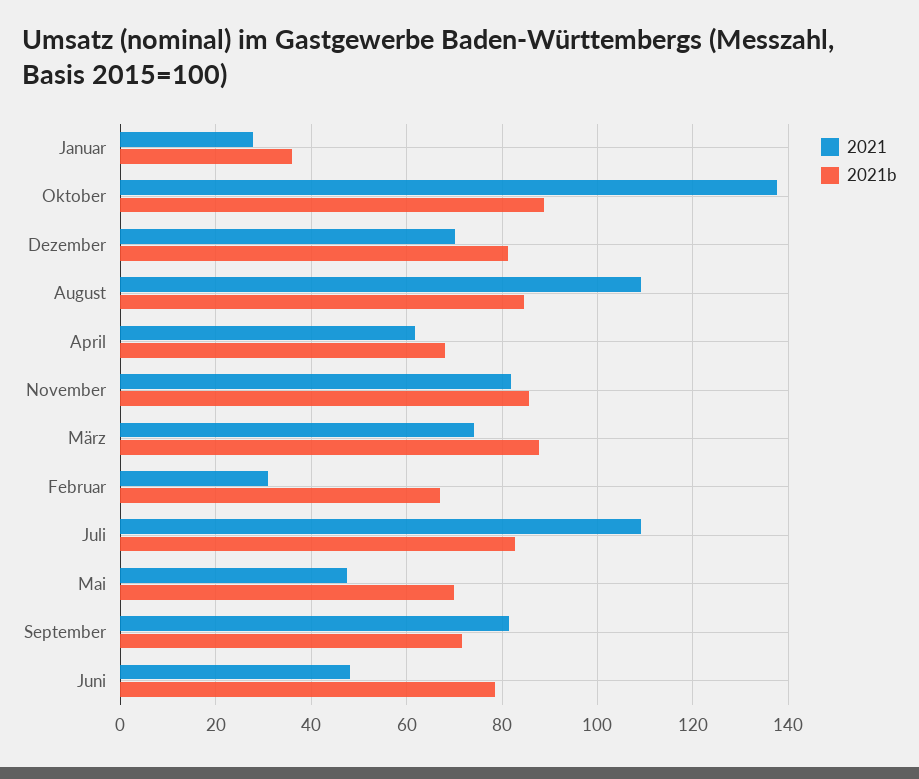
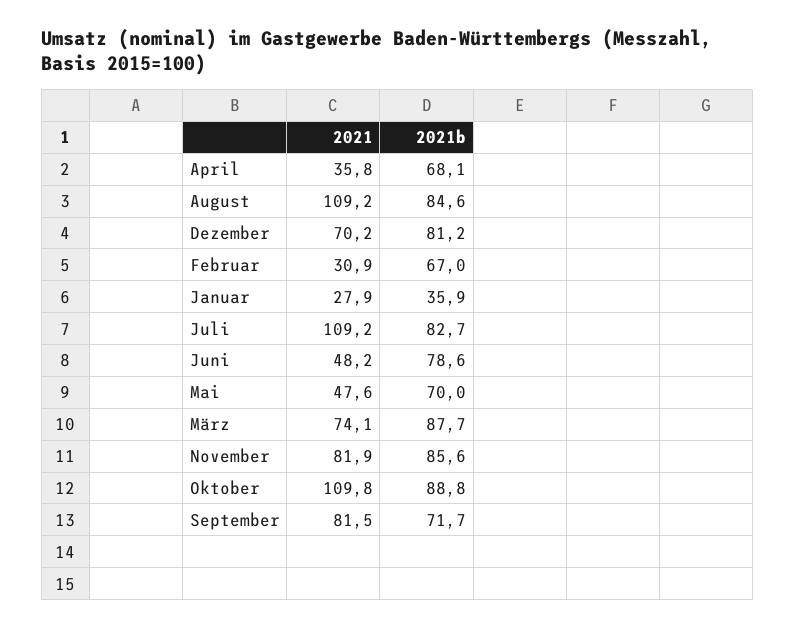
2021, Oktober: 138 -> 109.8
2021, April: 62 -> 35.8

